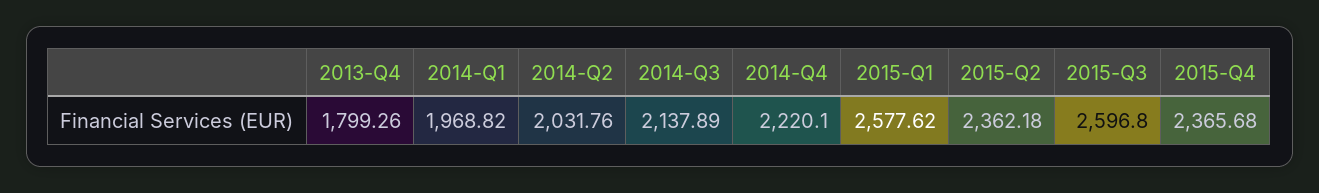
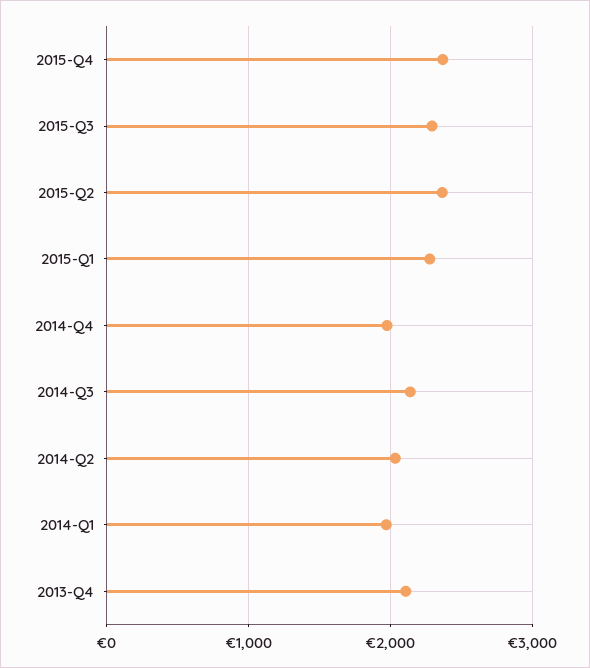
2013-Q4: 1799.26 -> 2100
2014-Q4: 2220.1 -> 2000
2015-Q1: 2577.62 -> 2300
2015-Q3: 2596.8 -> 2300

